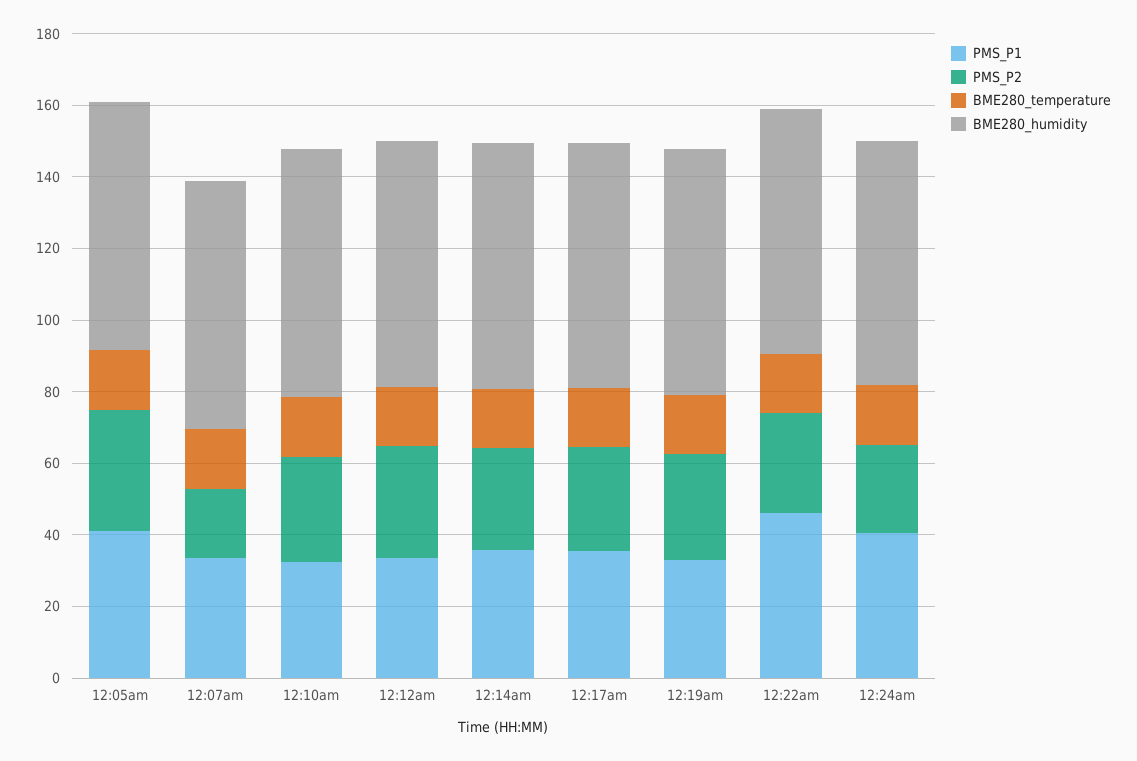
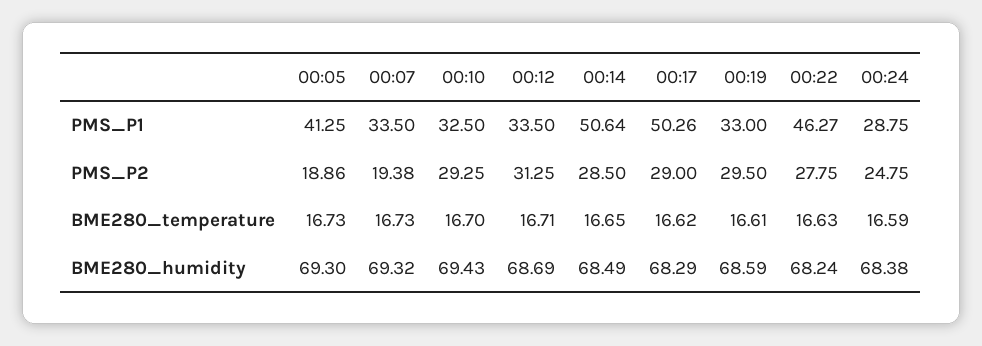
PMS_P2, 12:05am: 35 -> 18.86
PMS_P1, 12:14am: 35 -> 50.64
PMS_P1, 12:17am: 35 -> 50.26
PMS_P1, 12:24am: 40 -> 28.75

